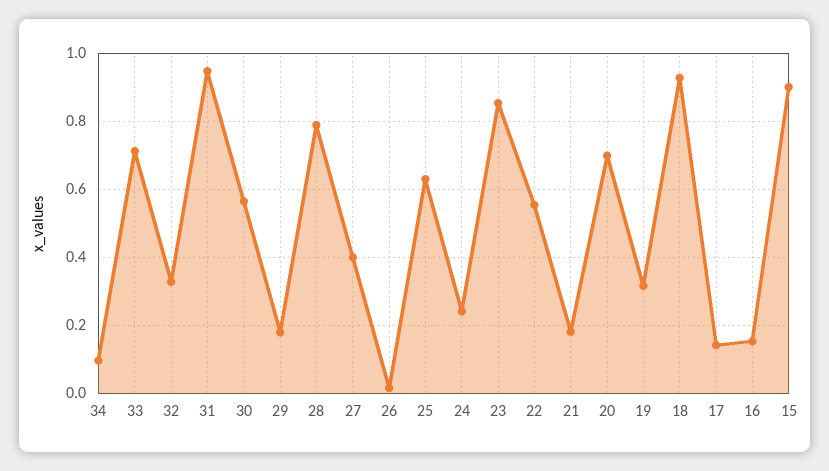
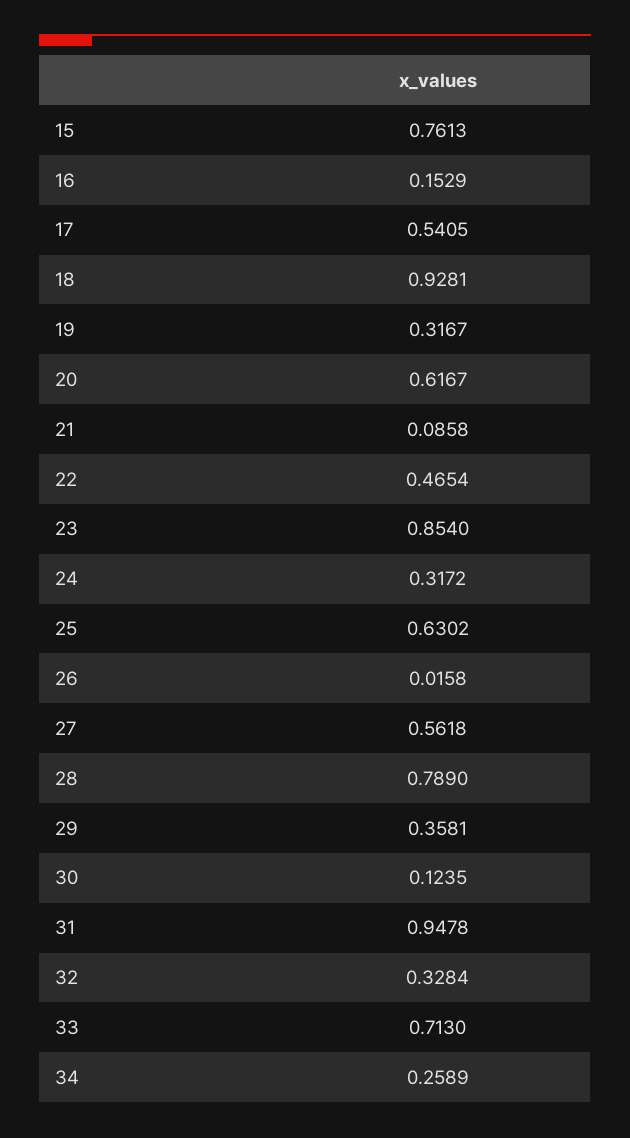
34: 0.1 -> 0.2589
30: 0.56 -> 0.1235
29: 0.18 -> 0.3581
27: 0.4 -> 0.5618
24: 0.24 -> 0.3172
22: 0.56 -> 0.4654
21: 0.18 -> 0.0858
20: 0.7 -> 0.6167
17: 0.14 -> 0.5405
15: 0.9 -> 0.7613

